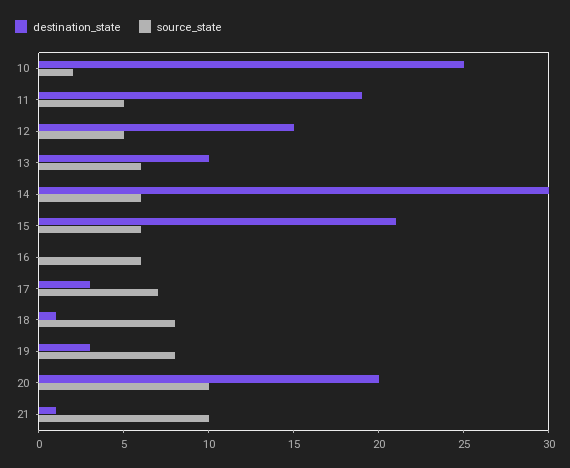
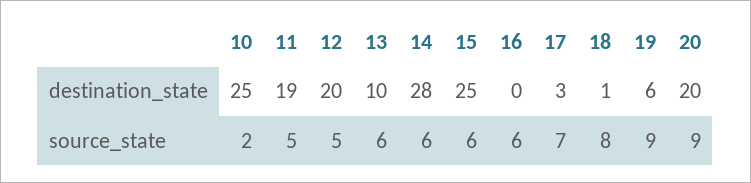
destination_state, 12: 15 -> 20
destination_state, 14: 30 -> 28
destination_state, 15: 21 -> 25
destination_state, 19: 3 -> 6
source_state, 19: 8 -> 9
source_state, 20: 10 -> 9
destination_state, 21: 1 -> none
source_state, 21: 10 -> none

